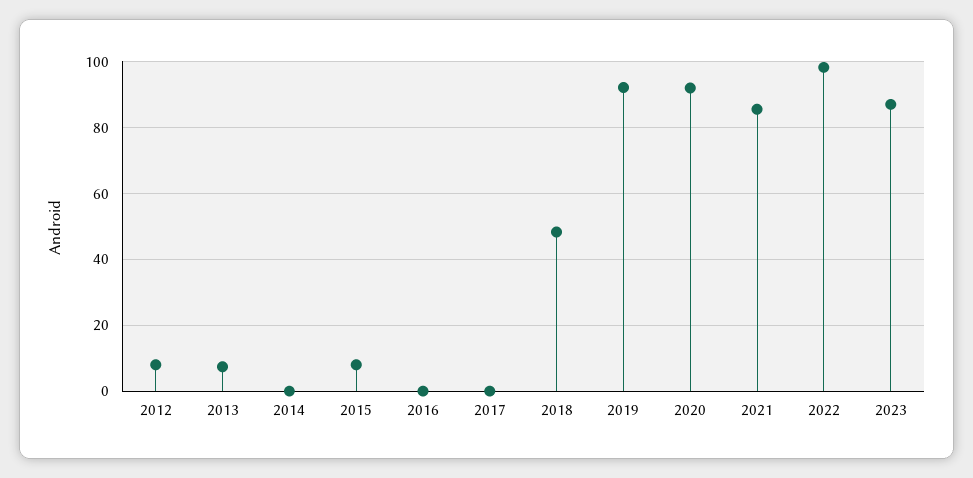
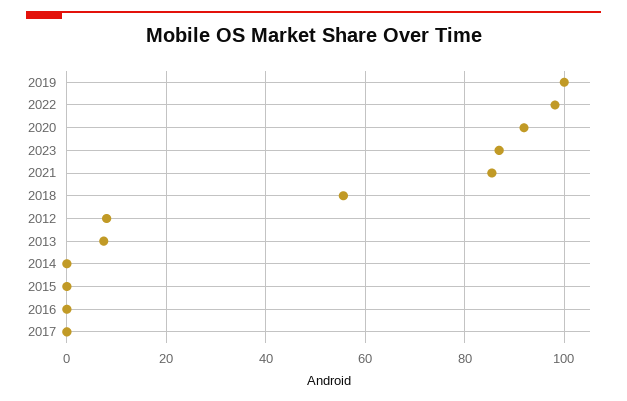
2015: 8 -> 0
2018: 48 -> 56
2019: 92 -> 100

